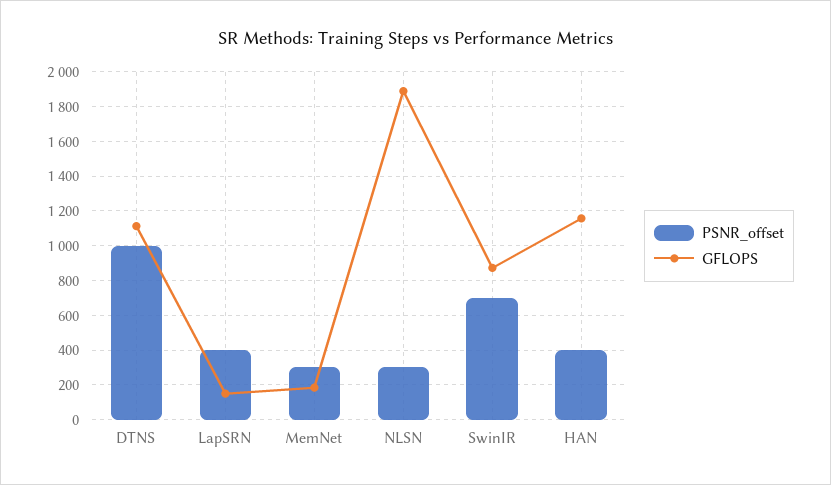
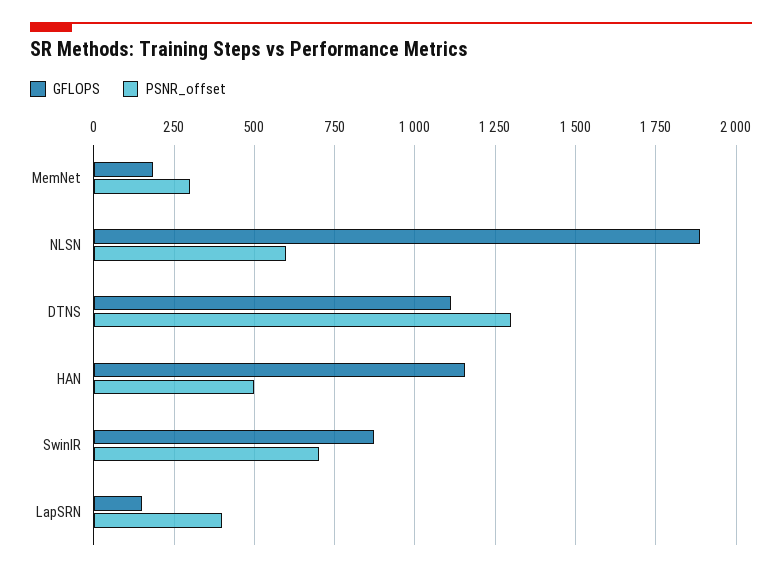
PSNR_offset, DTNS: 1000 -> 1300
PSNR_offset, NLSN: 300 -> 600
PSNR_offset, HAN: 400 -> 500

